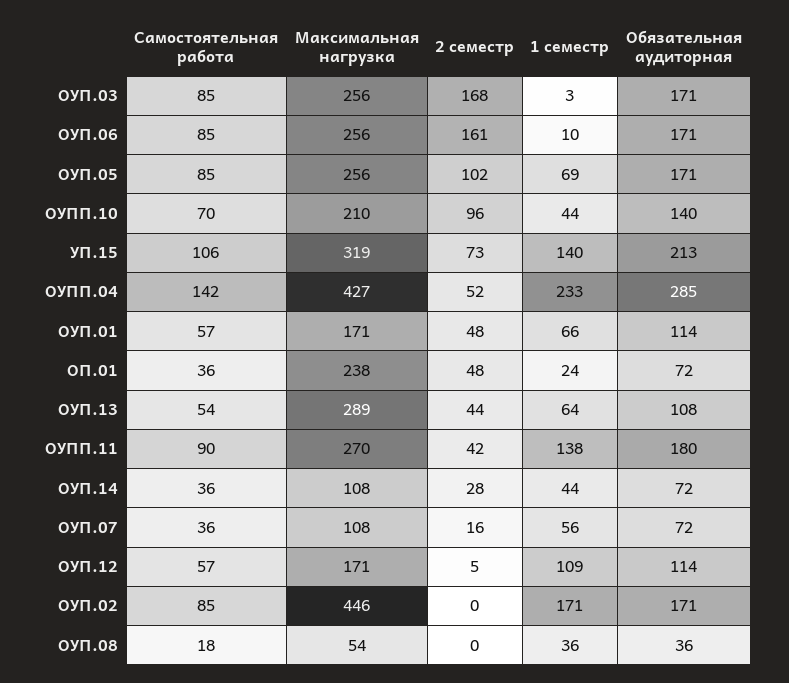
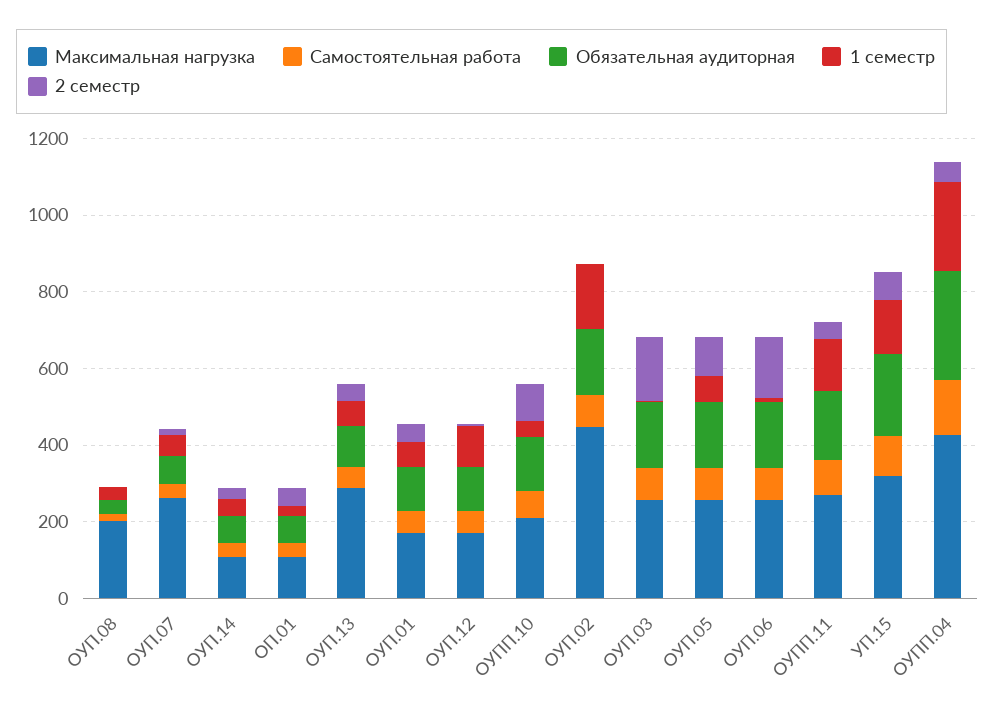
Максимальная нагрузка, ОП.01: 238 -> 100
Максимальная нагрузка, ОУП.07: 108 -> 250
Максимальная нагрузка, ОУП.08: 54 -> 200

